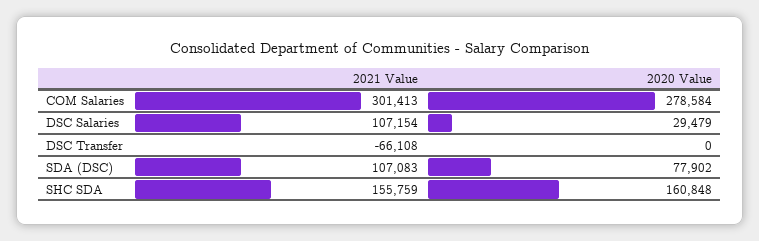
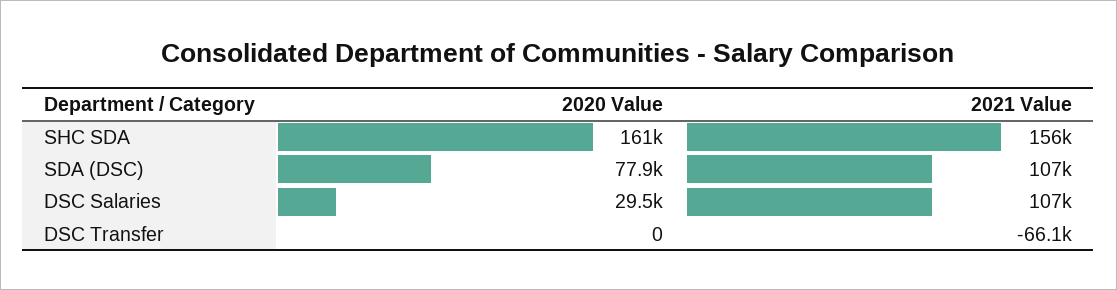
2021 Value, COM Salaries: 301413 -> none
2020 Value, COM Salaries: 278584 -> none

